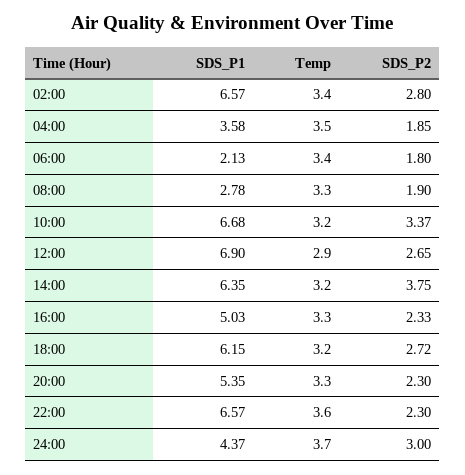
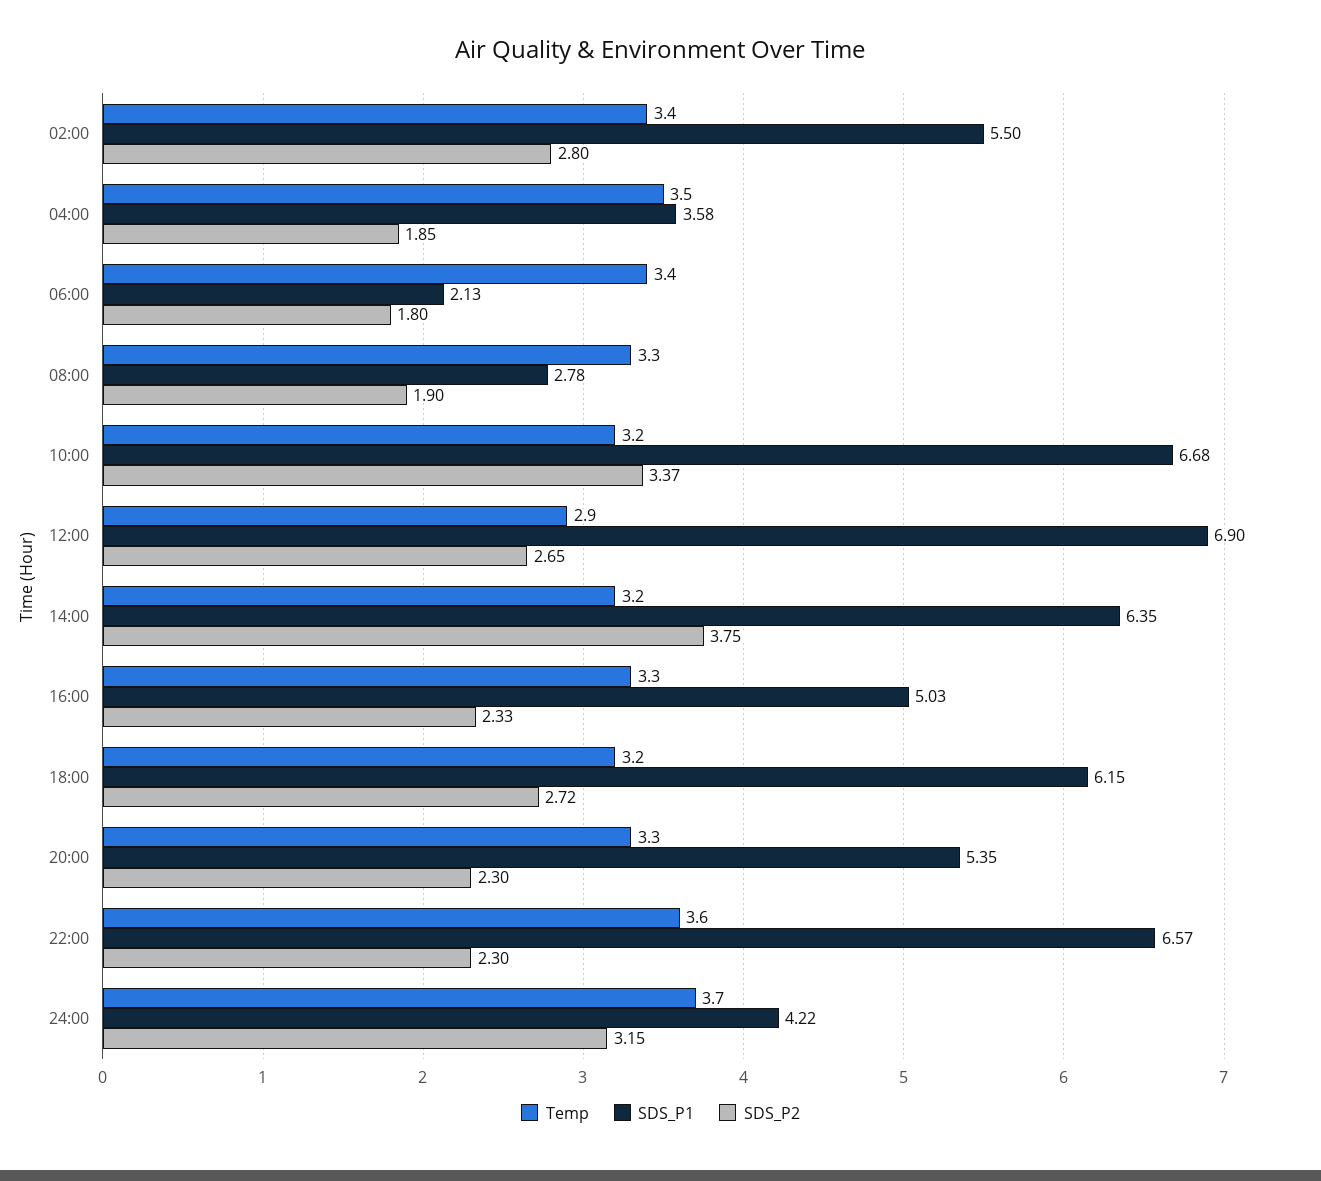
SDS_P1, 02:00: 6.57 -> 5.5
SDS_P1, 24:00: 4.37 -> 4.22
SDS_P2, 24:00: 3 -> 3.15

